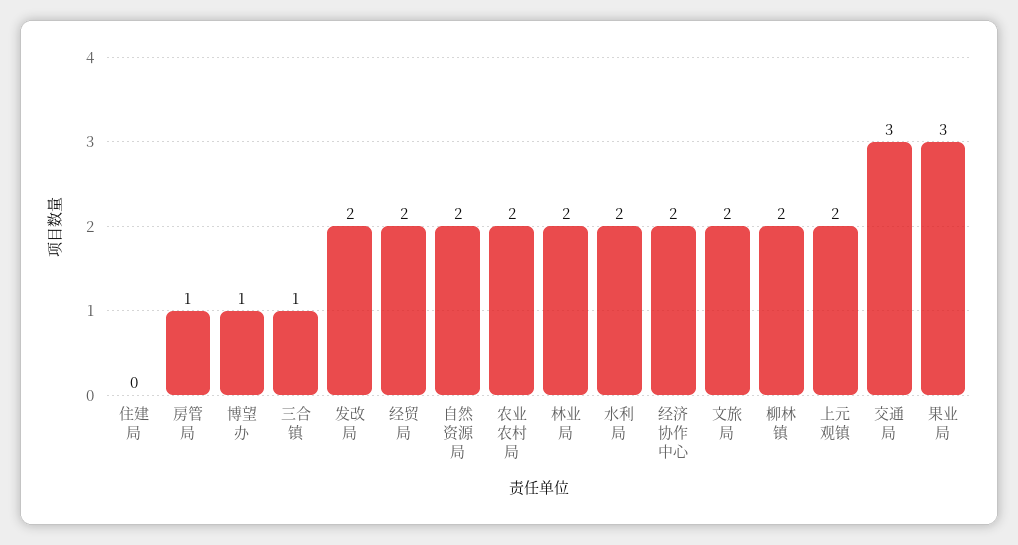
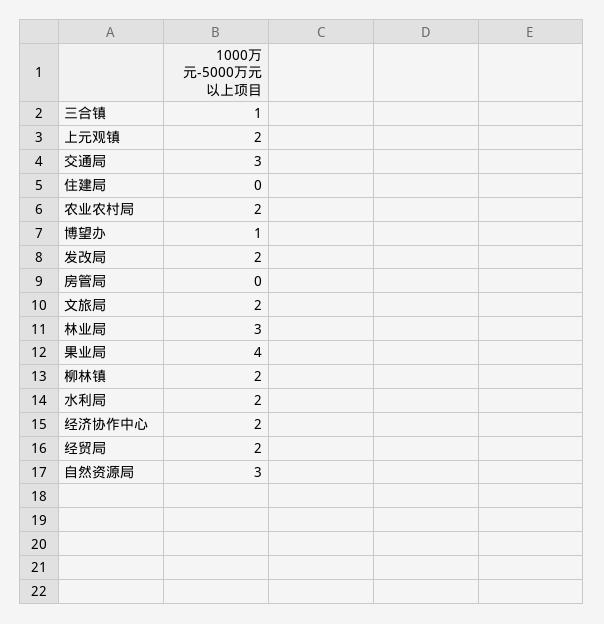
房管局: 1 -> 0
自然资源局: 2 -> 3
林业局: 2 -> 3
果业局: 3 -> 4

